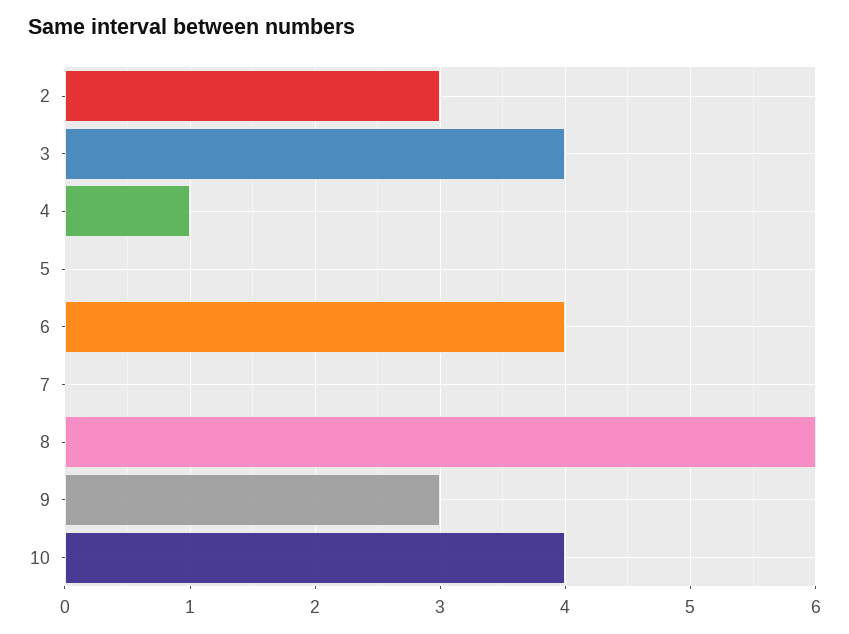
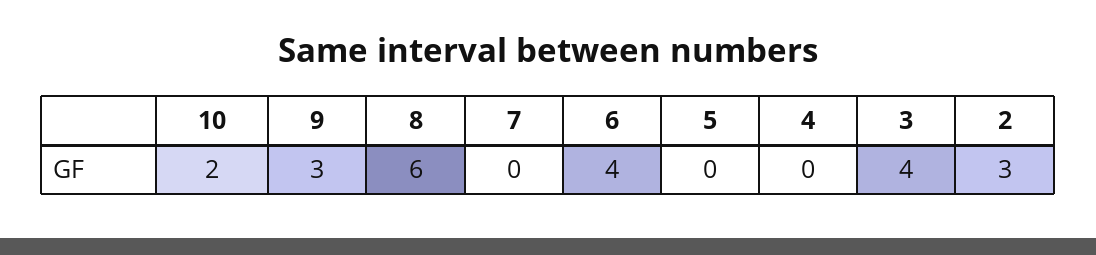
4: 1 -> 0
10: 4 -> 2

